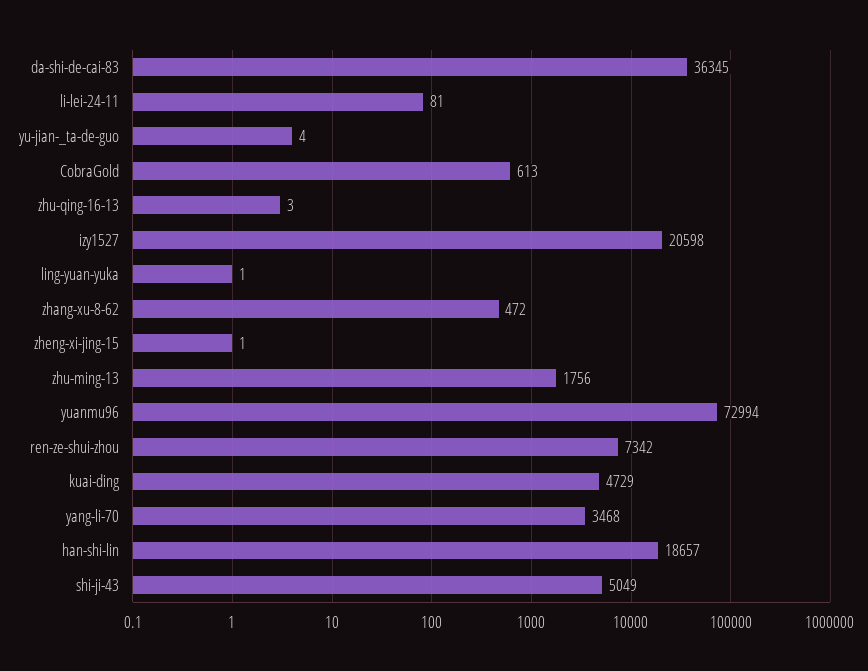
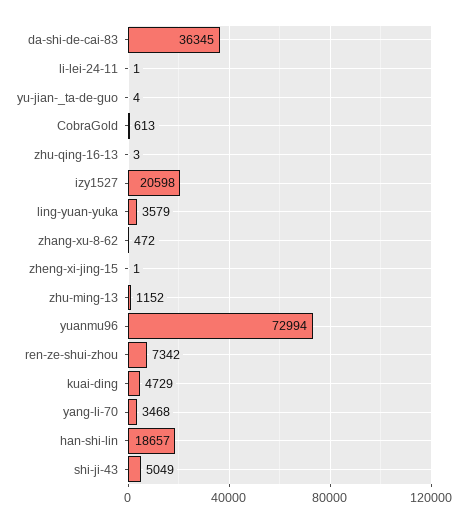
li-lei-24-11: 81 -> 1
ling-yuan-yuka: 1 -> 3579
zhu-ming-13: 1756 -> 1152

